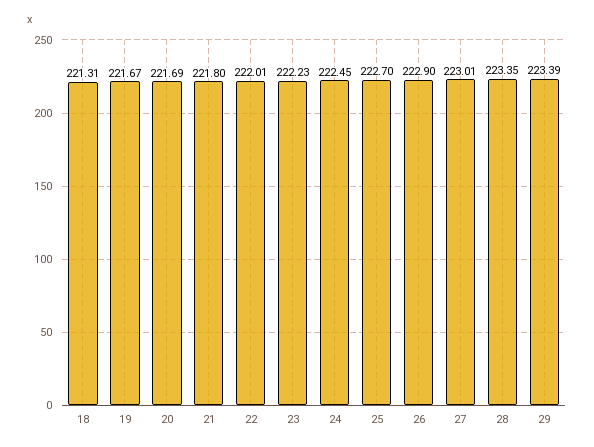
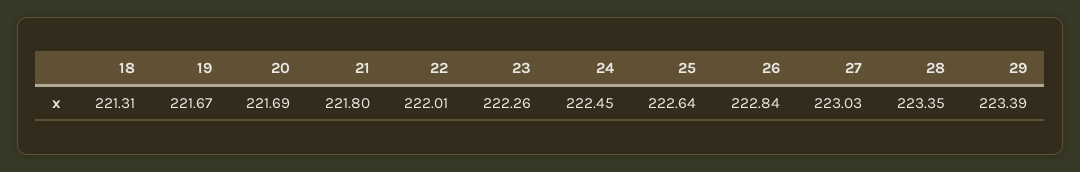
23: 222.23 -> 222.26
25: 222.7 -> 222.64
26: 222.9 -> 222.84
27: 223.01 -> 223.03

